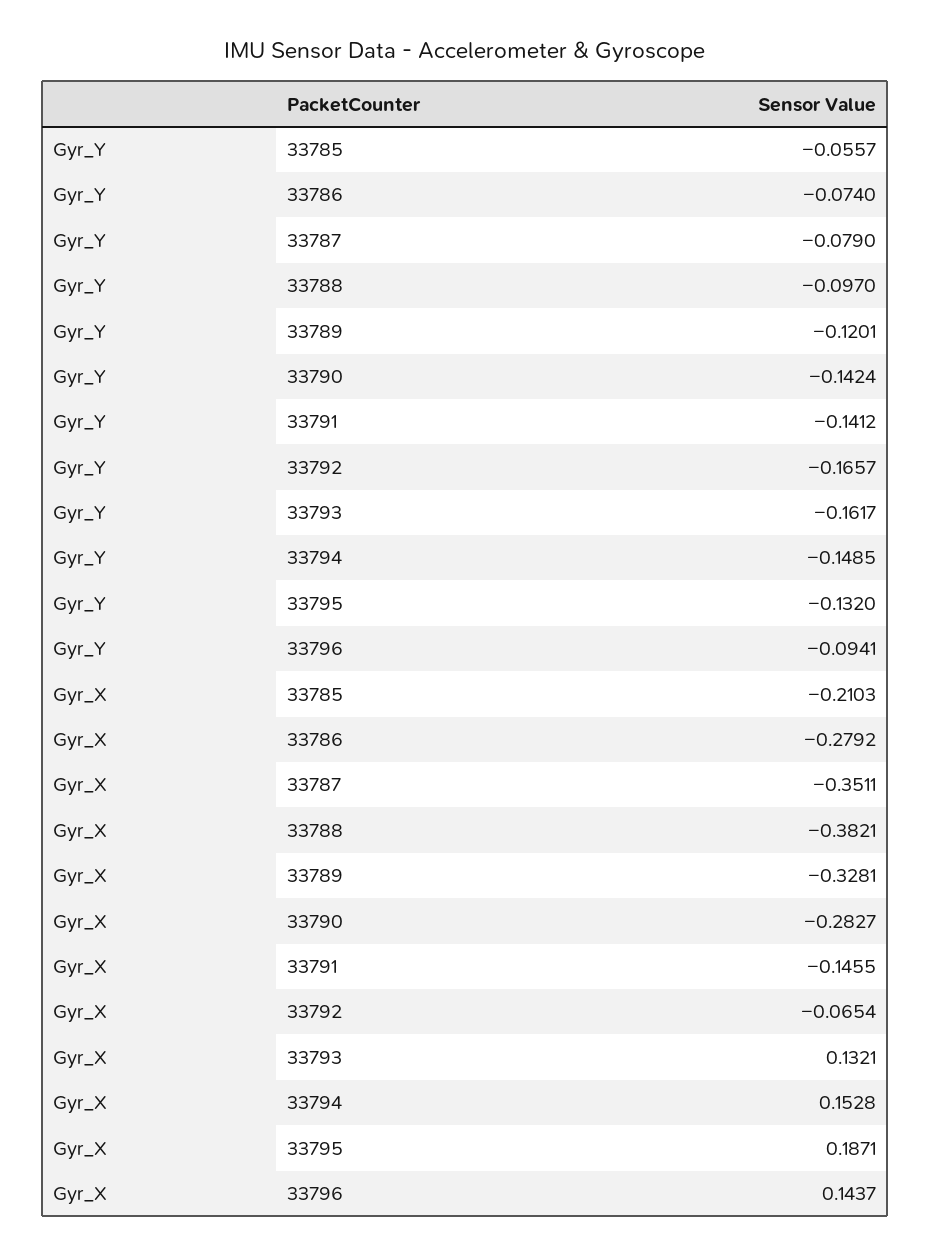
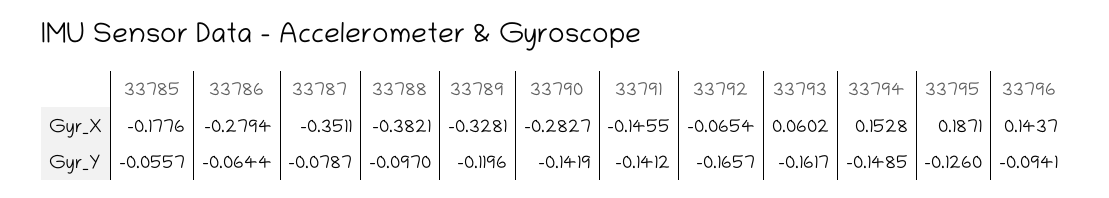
Gyr_Y, 33786: -0.074 -> -0.0644
Gyr_Y, 33787: -0.079 -> -0.0787
Gyr_Y, 33789: -0.1201 -> -0.1196
Gyr_Y, 33790: -0.1424 -> -0.1419
Gyr_Y, 33795: -0.132 -> -0.126
Gyr_X, 33785: -0.2103 -> -0.1776
Gyr_X, 33786: -0.2792 -> -0.2794
Gyr_X, 33793: 0.1321 -> 0.0602

